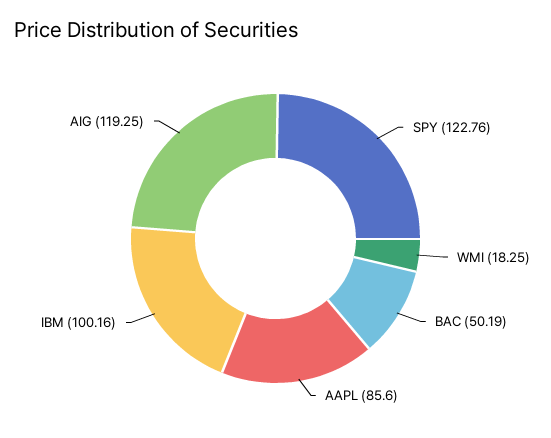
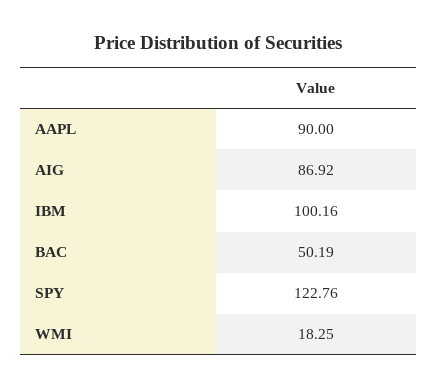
AAPL: 85.6 -> 90
AIG: 119.25 -> 86.92

